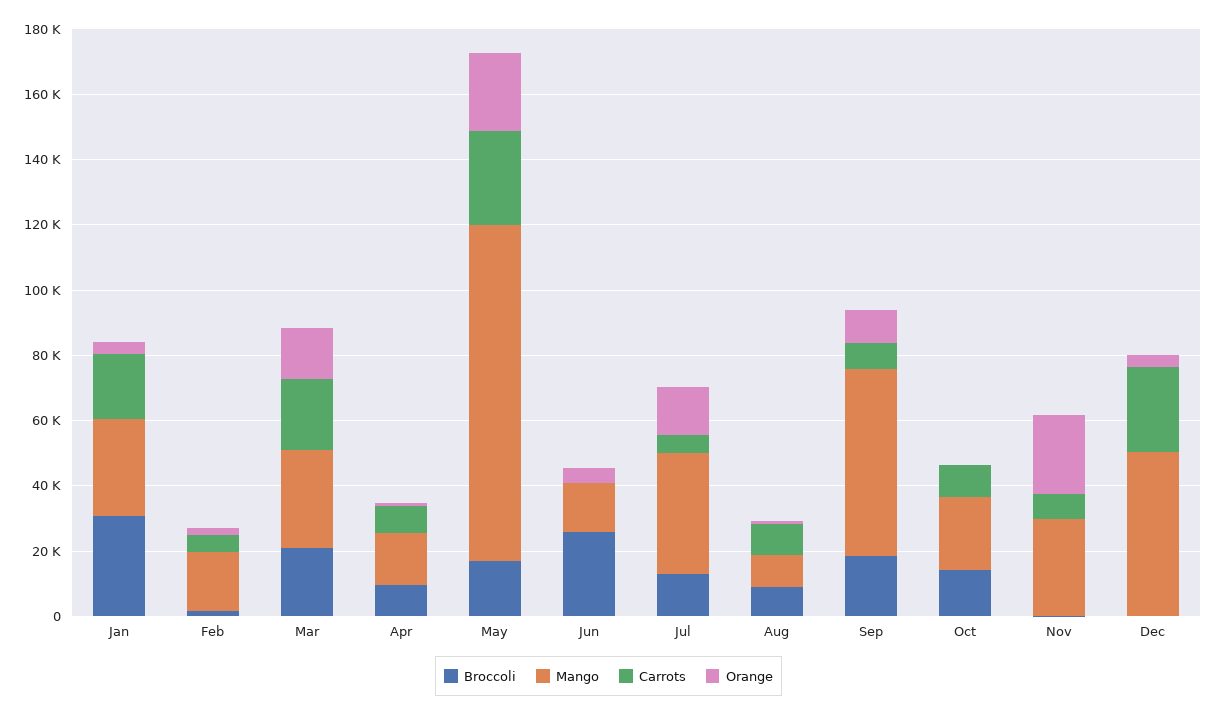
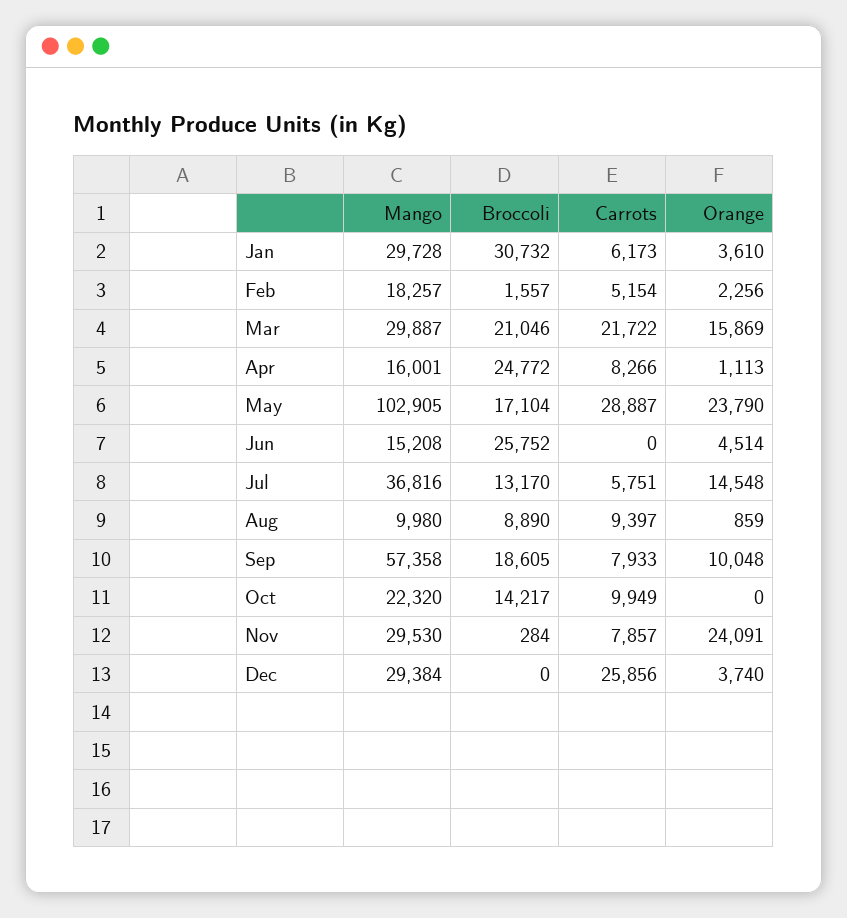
Carrots, Jan: 20000 -> 6173
Broccoli, Apr: 10000 -> 24772
Mango, Dec: 50000 -> 29384

